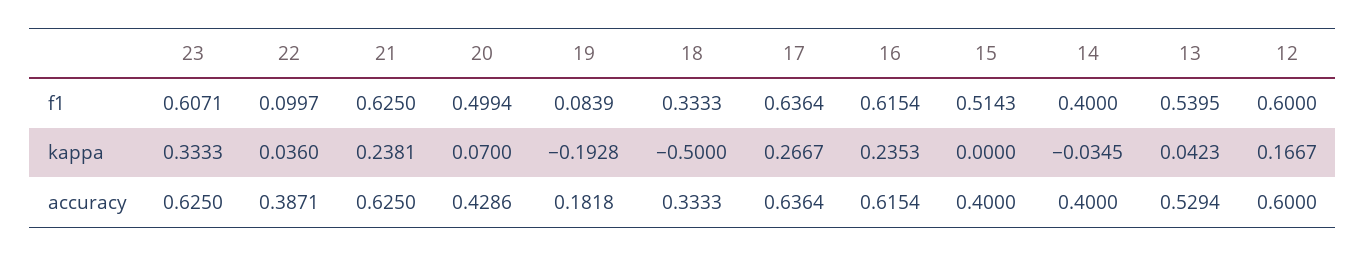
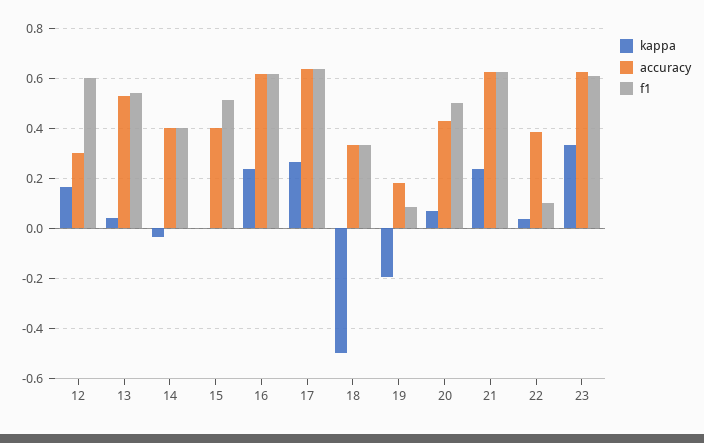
accuracy, 12: 0.6 -> 0.3

